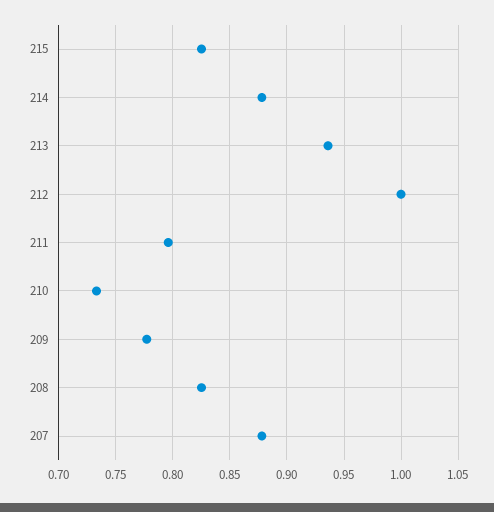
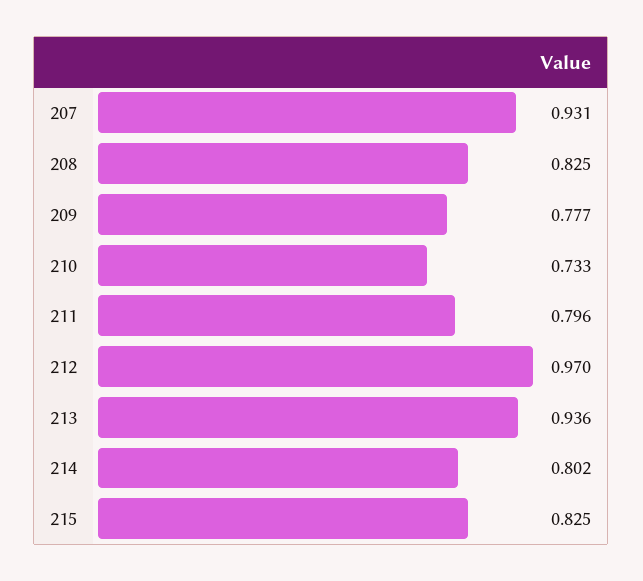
214: 0.88 -> 0.802
212: 1 -> 0.97
207: 0.88 -> 0.931

